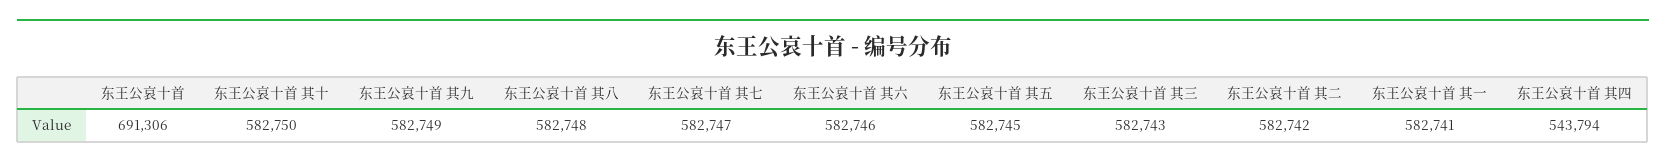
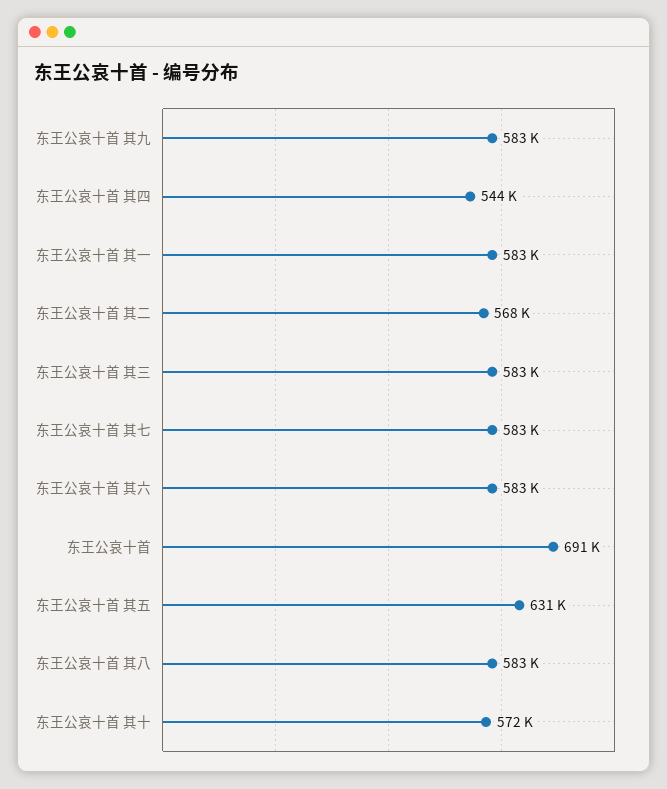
东王公哀十首 其十: 582750 -> 572000
东王公哀十首 其五: 582745 -> 631000
东王公哀十首 其二: 582742 -> 568000

